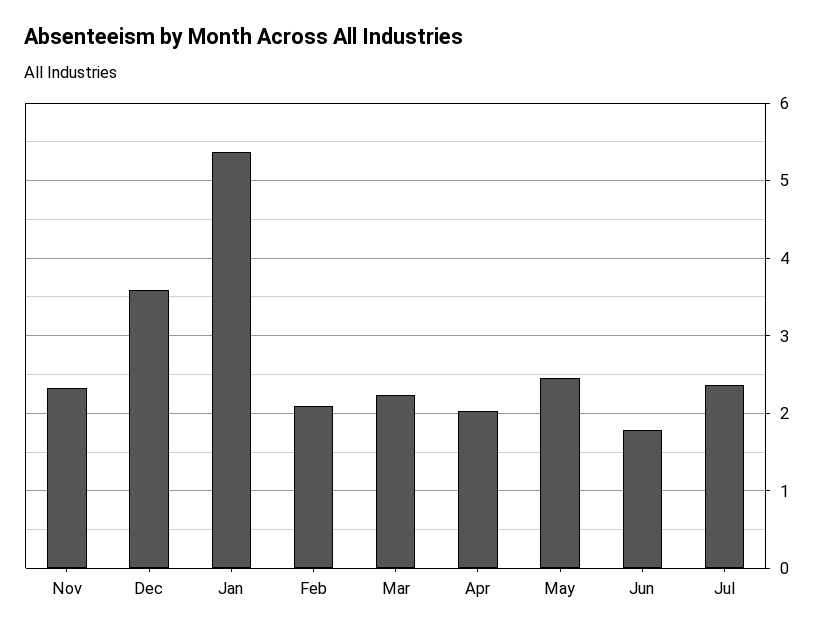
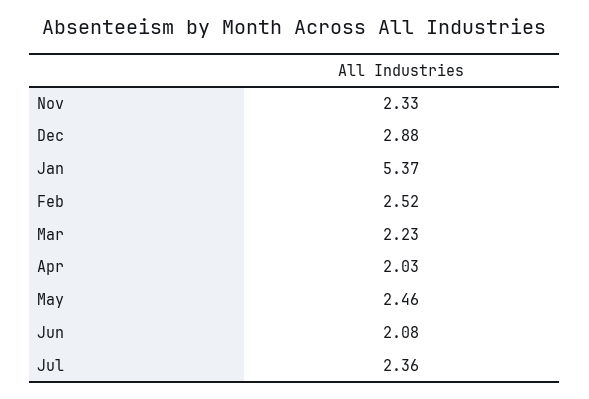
Dec: 3.6 -> 2.88
Feb: 2.1 -> 2.52
Jun: 1.8 -> 2.08

